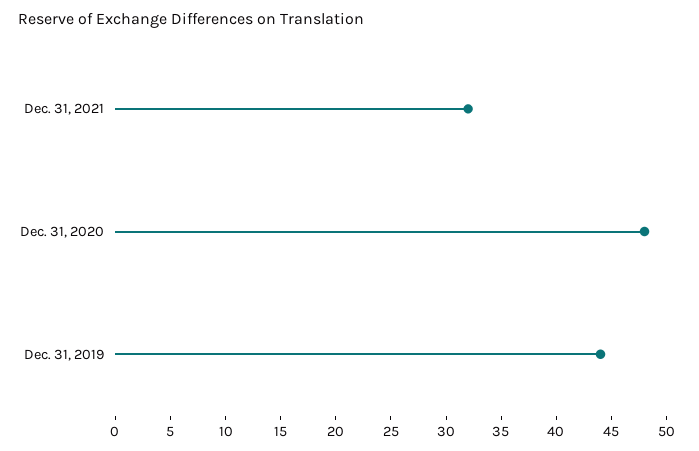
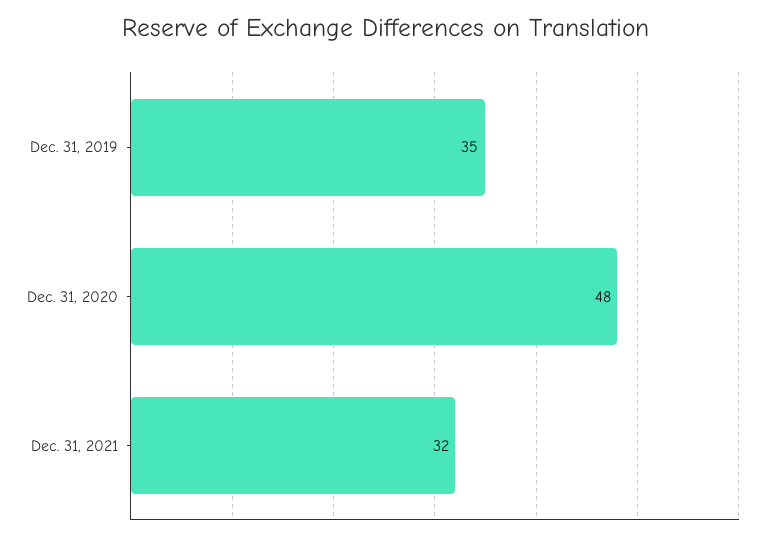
Dec. 31, 2019: 44 -> 35

